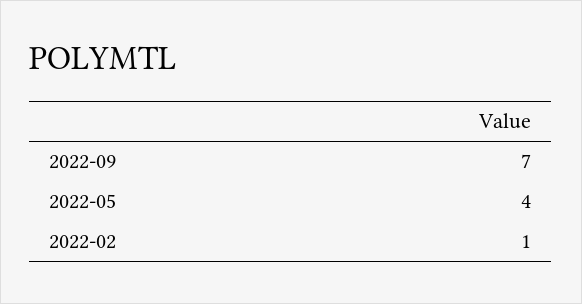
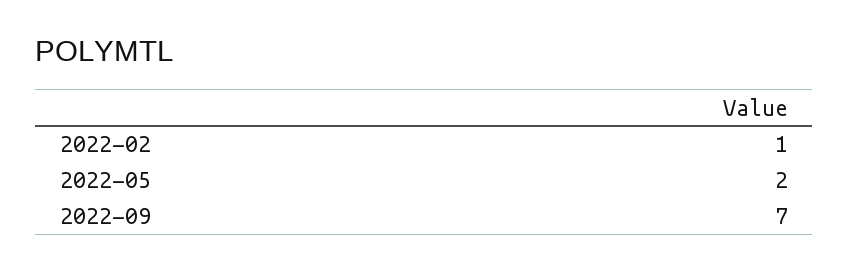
2022-05: 4 -> 2

